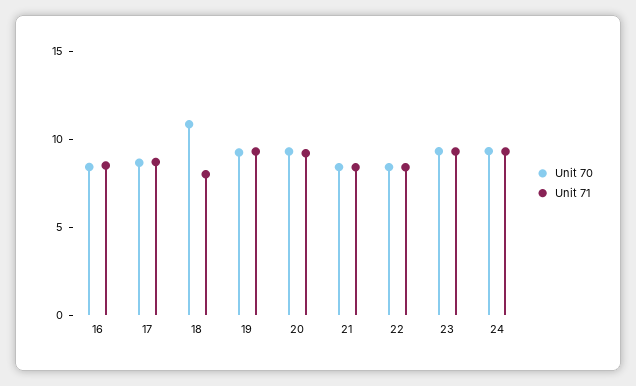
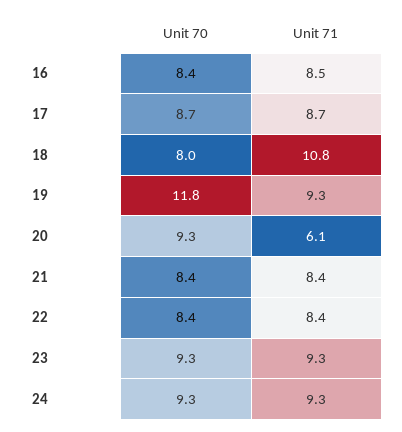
Unit 70, 18: 11 -> 8
Unit 71, 18: 8 -> 10.8
Unit 70, 19: 9 -> 11.8
Unit 71, 20: 9 -> 6.1

